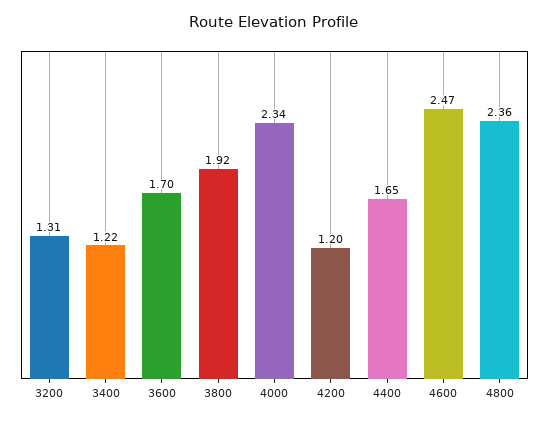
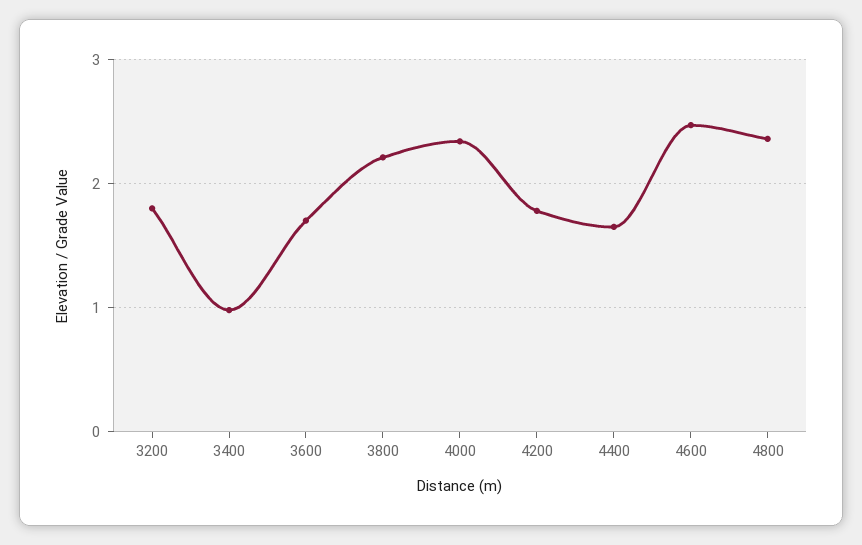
3200: 1.31 -> 1.8
3400: 1.22 -> 1
3800: 1.92 -> 2.2
4200: 1.2 -> 1.8

